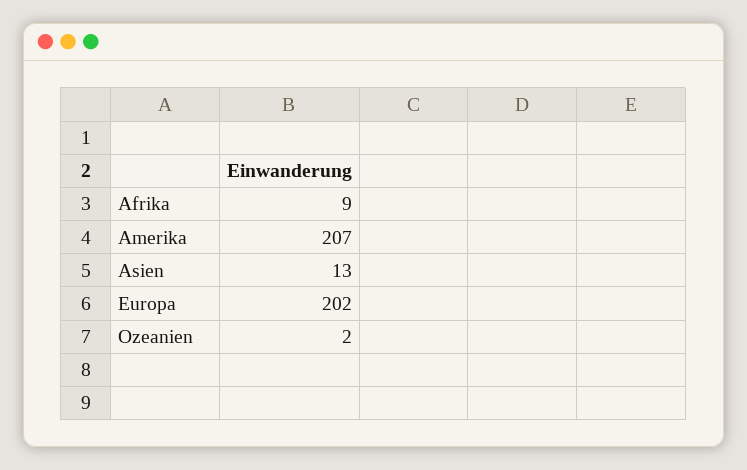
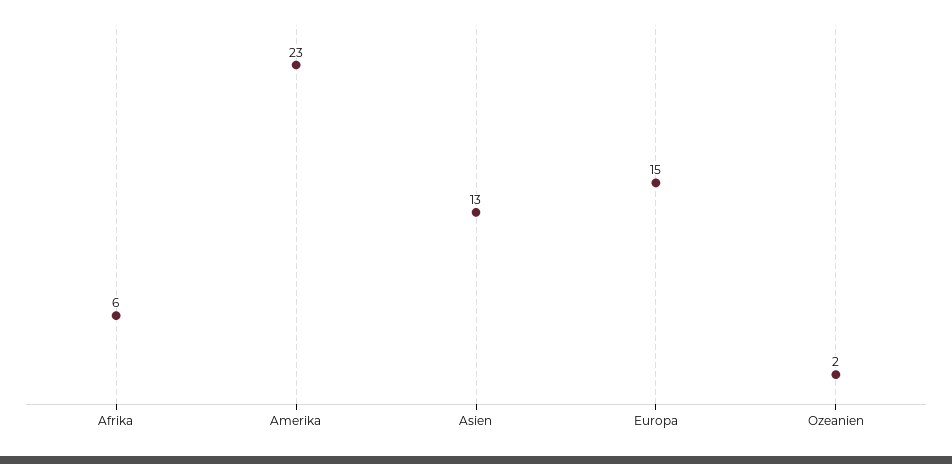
Afrika: 9 -> 6
Amerika: 207 -> 23
Europa: 202 -> 15

